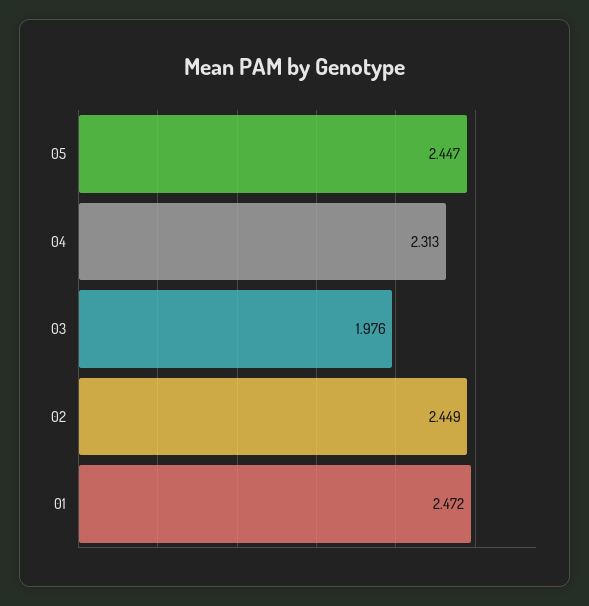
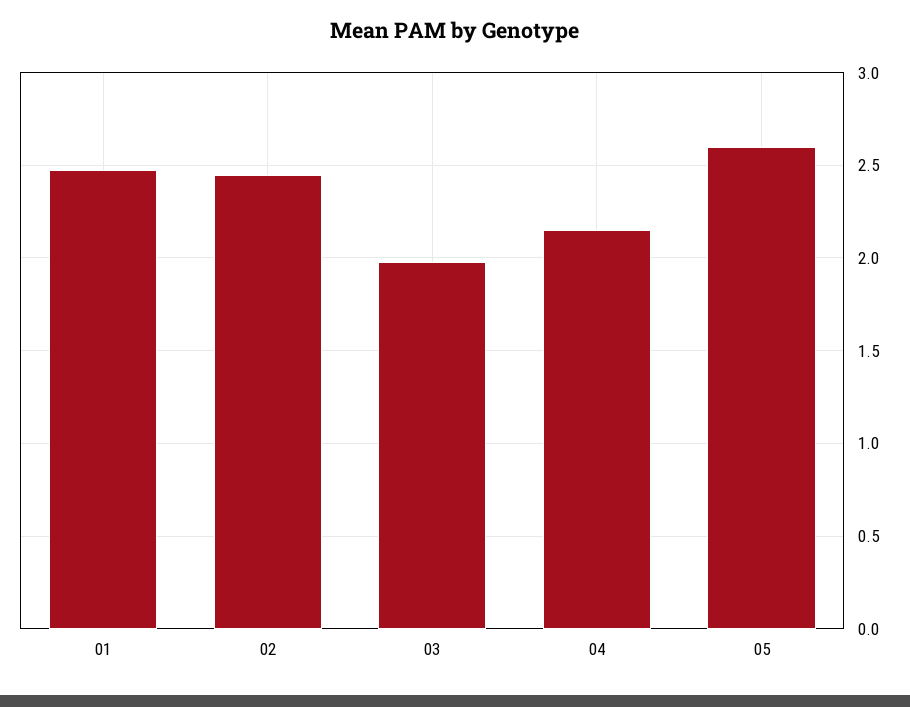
05: 2.447 -> 2.6
04: 2.313 -> 2.15

